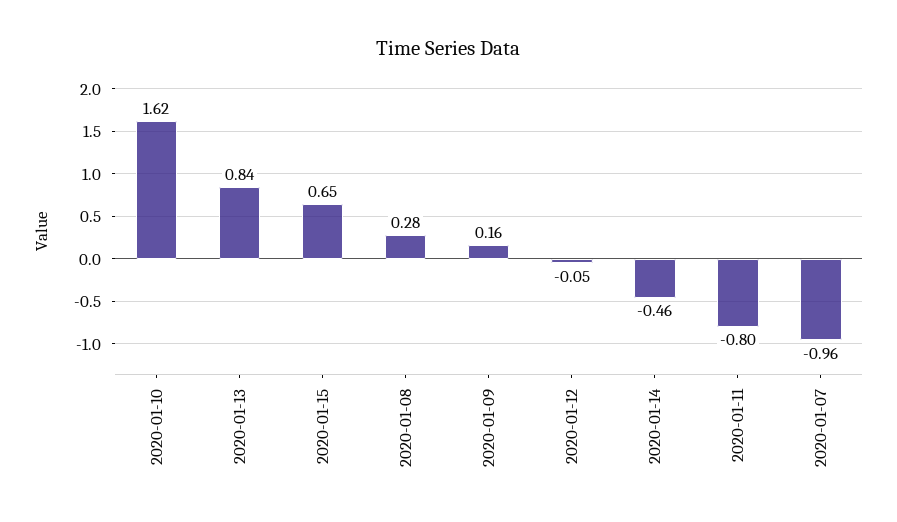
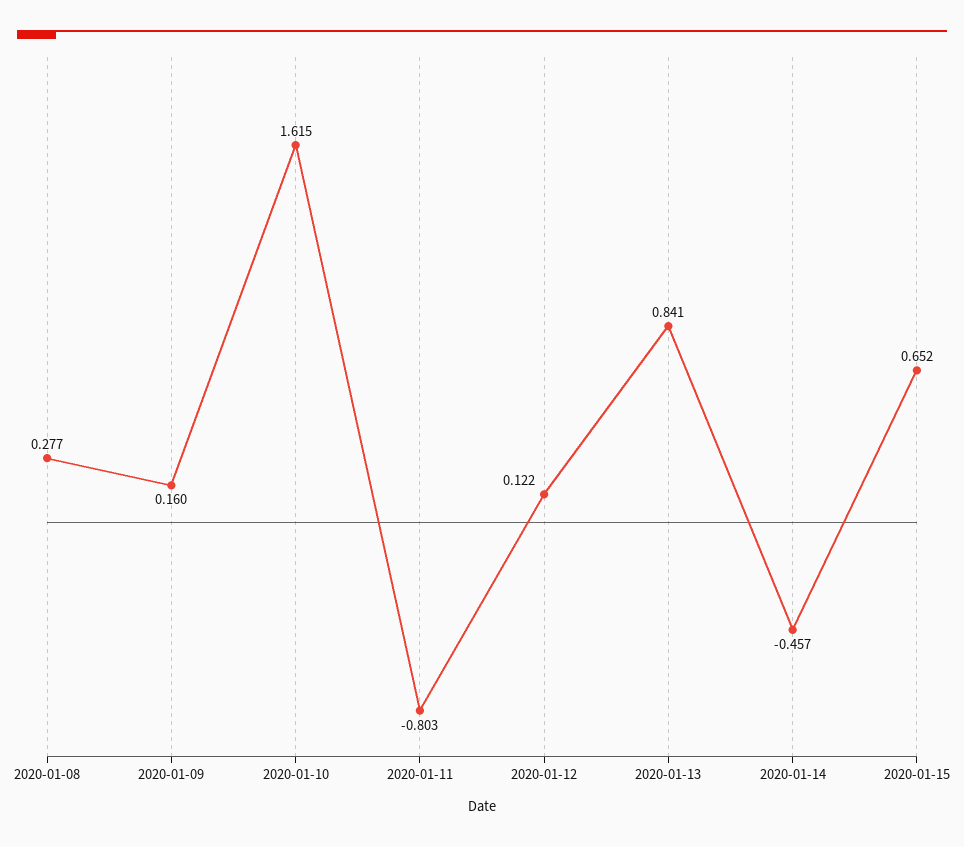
2020-01-12: -0.05 -> 0.122
2020-01-07: -0.96 -> none

